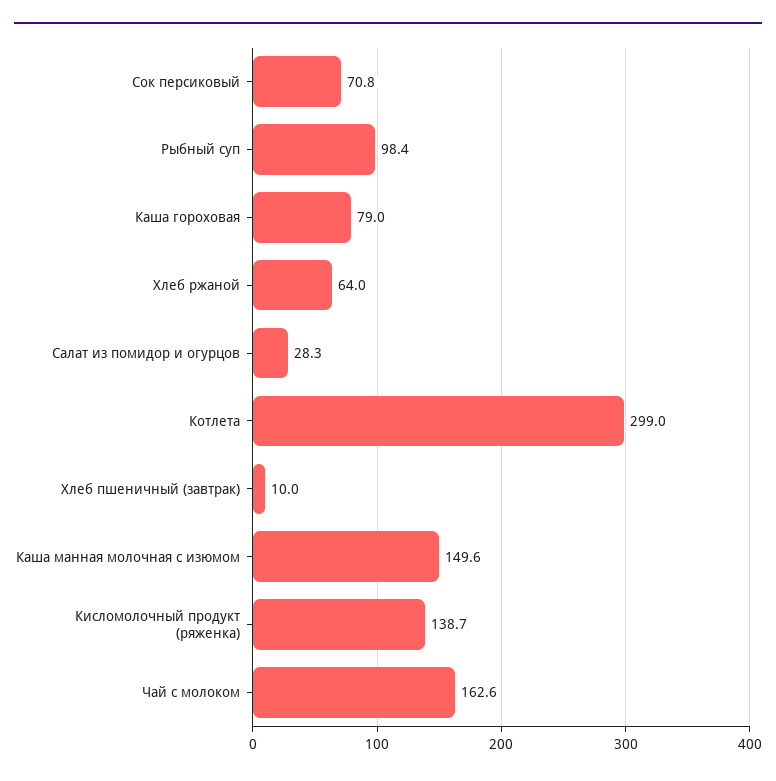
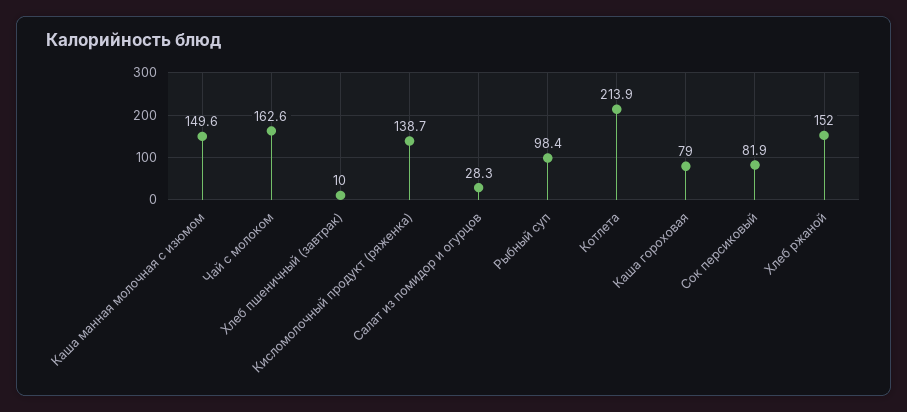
Сок персиковый: 70.8 -> 81.9
Хлеб ржаной: 64 -> 152
Котлета: 299 -> 213.9

